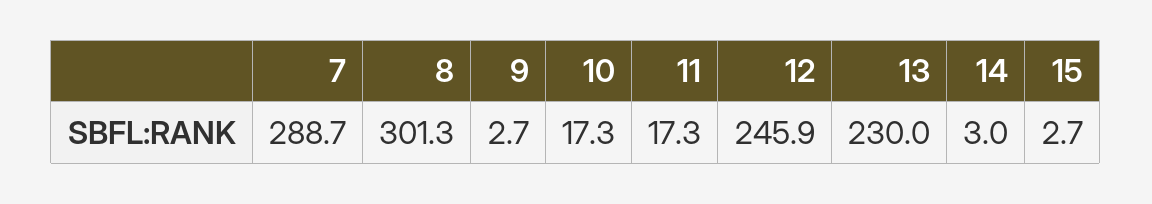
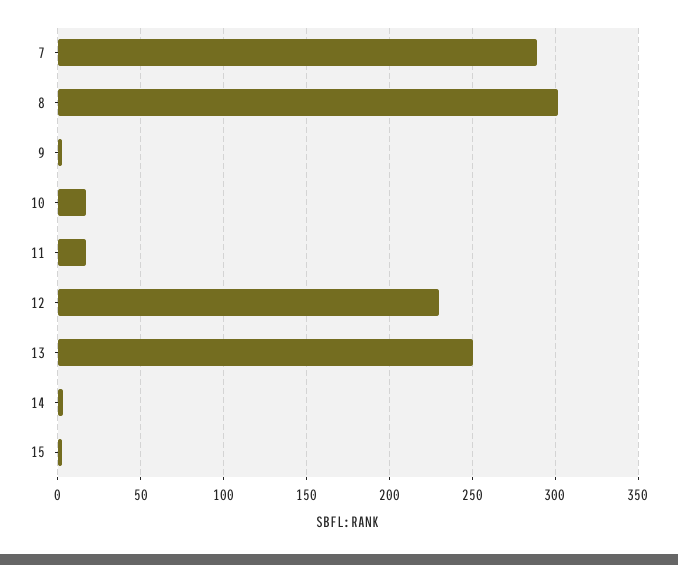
12: 245.9 -> 230
13: 230 -> 250

